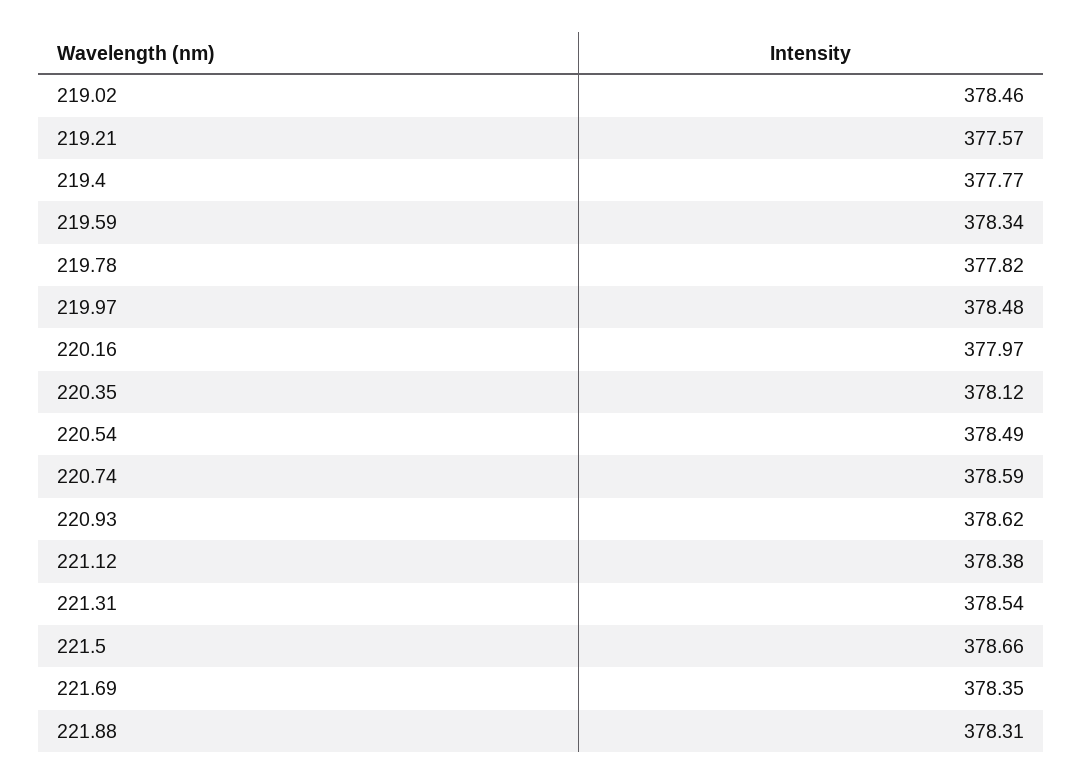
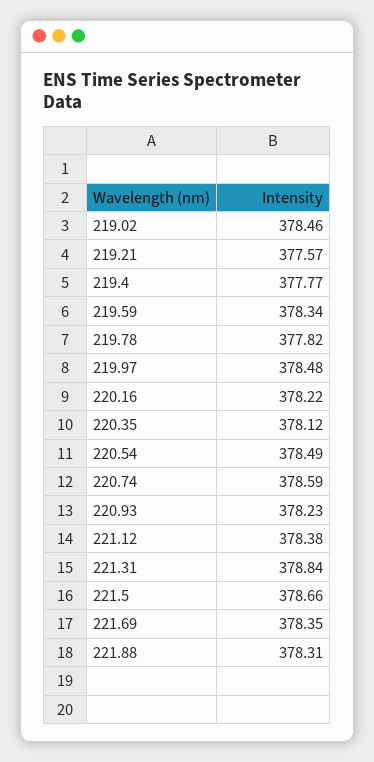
220.16: 377.97 -> 378.22
220.93: 378.62 -> 378.23
221.31: 378.54 -> 378.84

